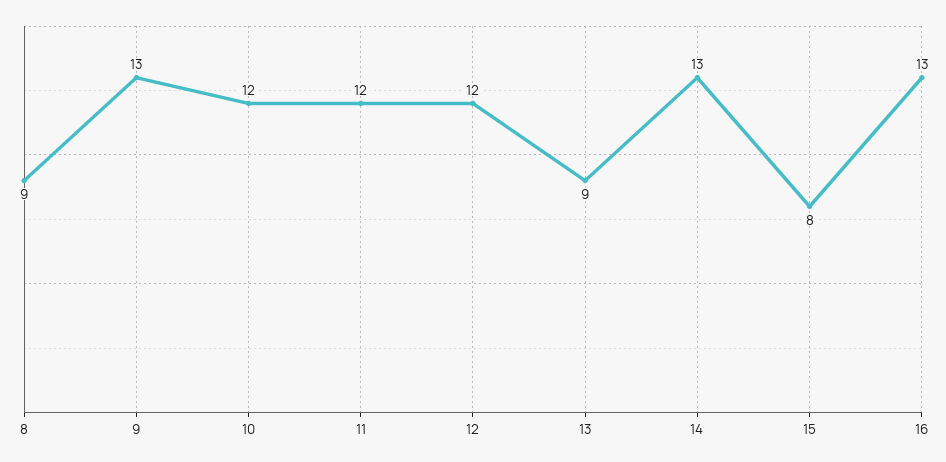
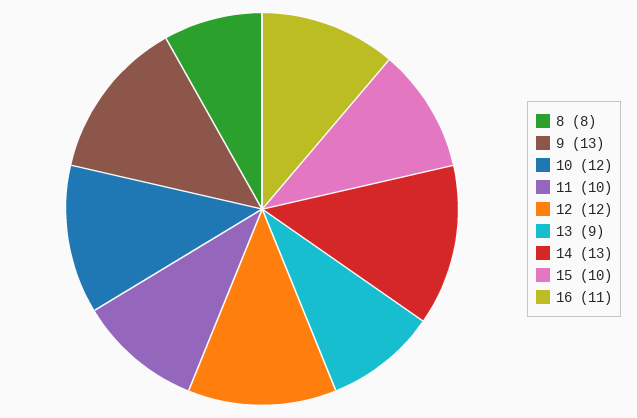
8: 9 -> 8
11: 12 -> 10
15: 8 -> 10
16: 13 -> 11

